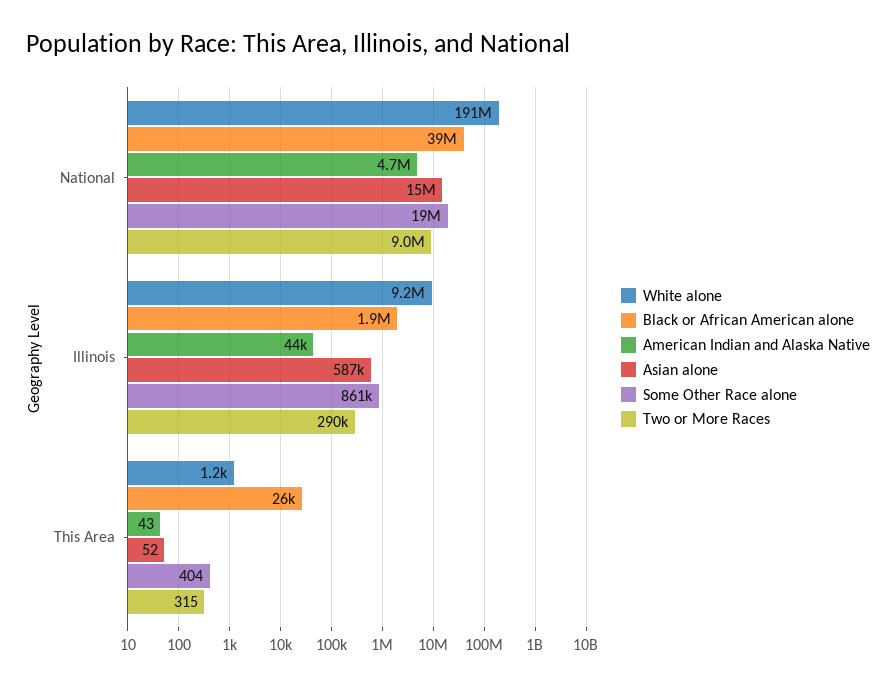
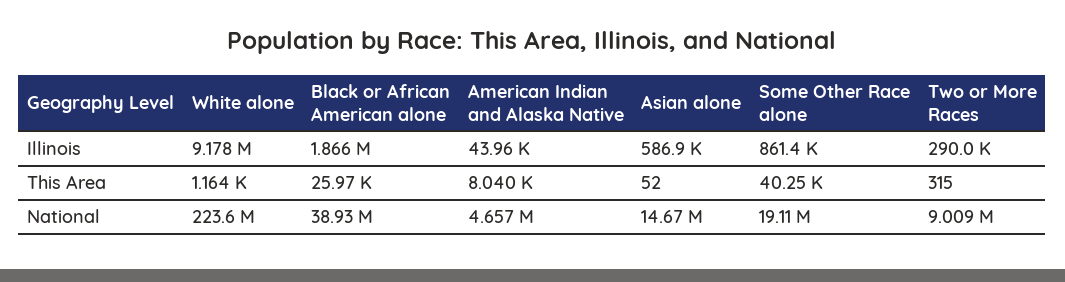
White alone, National: 191000000 -> 223600000
American Indian and Alaska Native, This Area: 43 -> 8040
Some Other Race alone, This Area: 404 -> 40250

